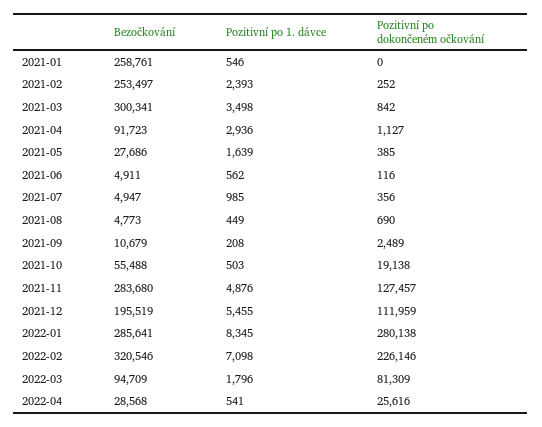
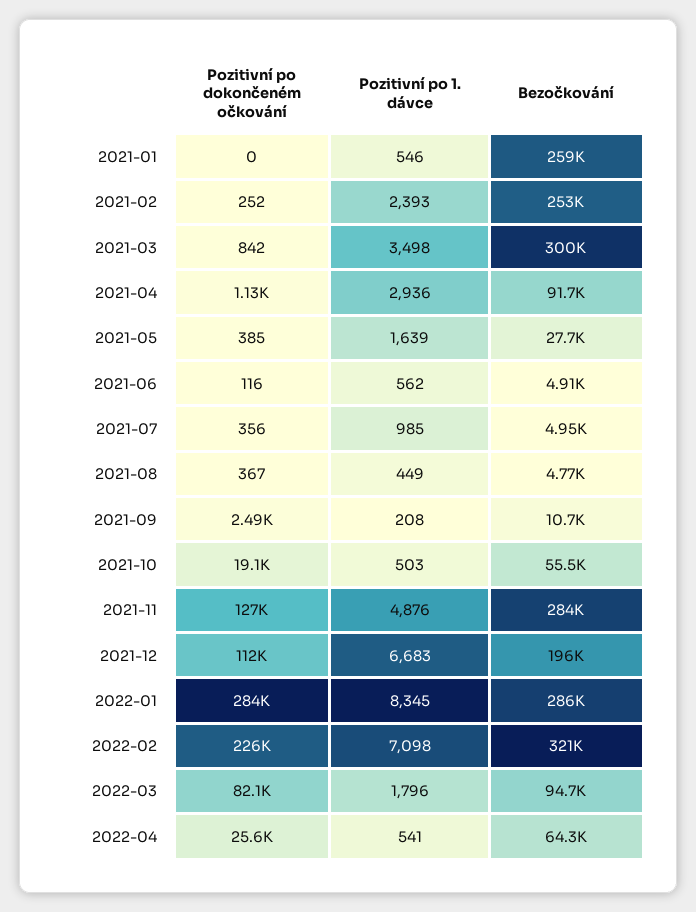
Pozitivní po dokončeném očkování, 2021-08: 690 -> 367
Pozitivní po 1. dávce, 2021-12: 5455 -> 6683
Pozitivní po dokončeném očkování, 2022-01: 280138 -> 284000
Pozitivní po dokončeném očkování, 2022-03: 81309 -> 82100
Bezočkování, 2022-04: 28568 -> 64300

